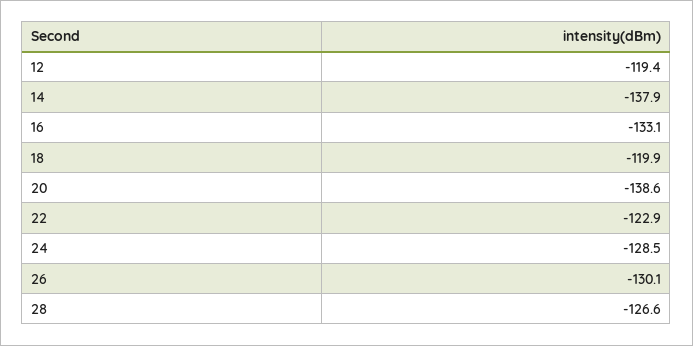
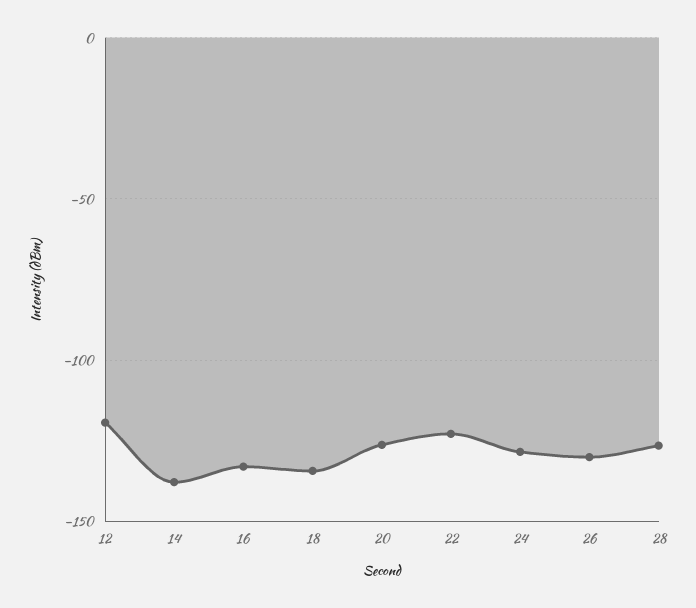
18: -119.9 -> -135
20: -138.6 -> -125

